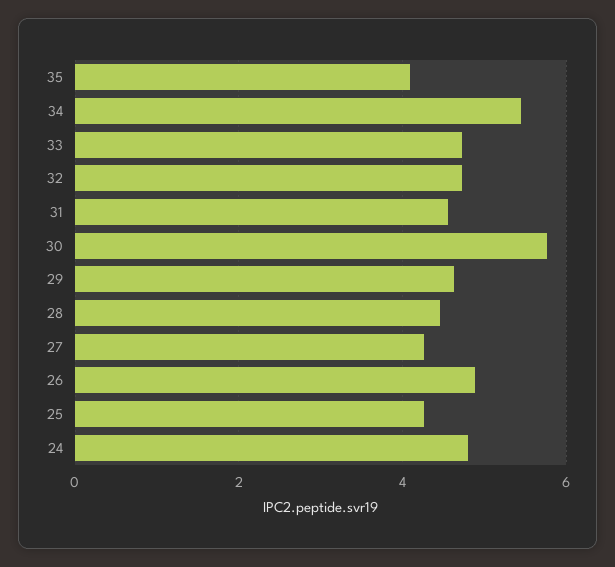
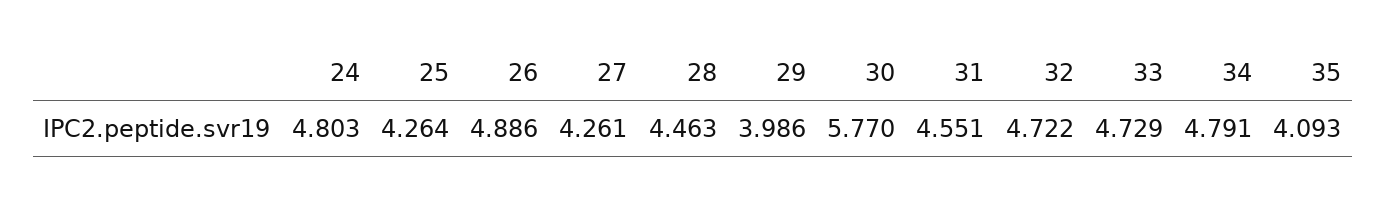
34: 5.4 -> 4.791
29: 4.6 -> 3.986

